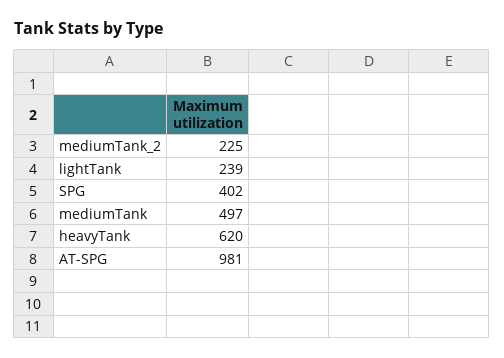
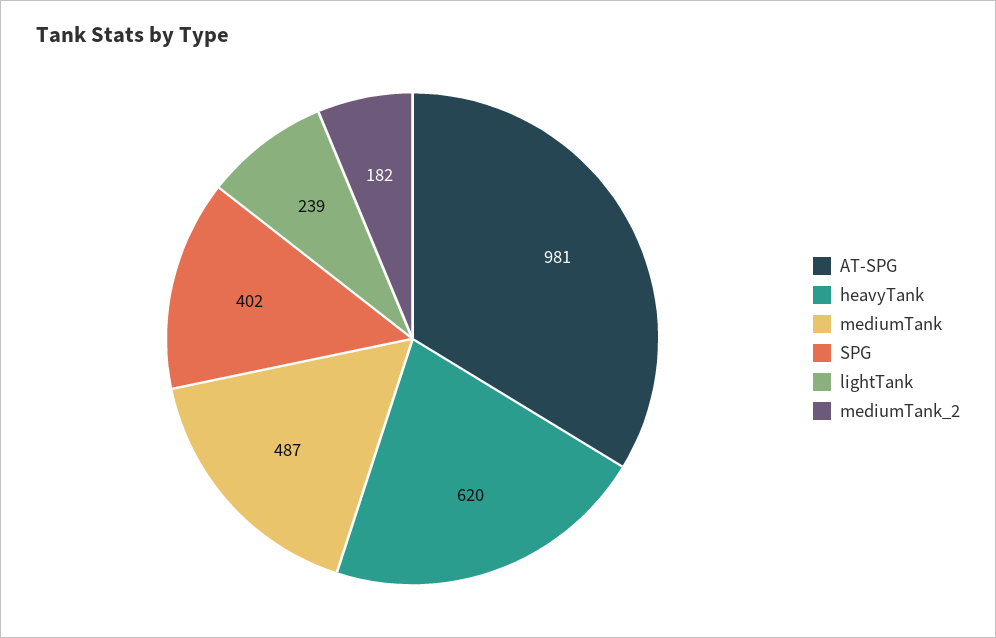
mediumTank_2: 225 -> 182
mediumTank: 497 -> 487

